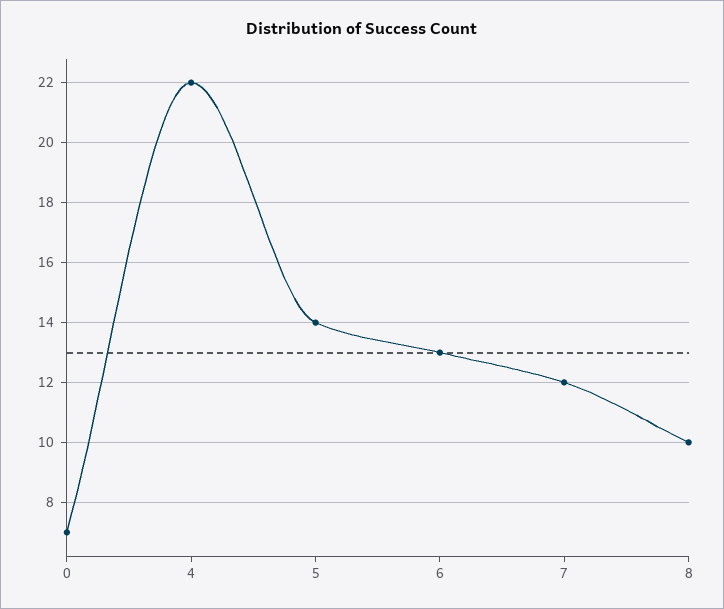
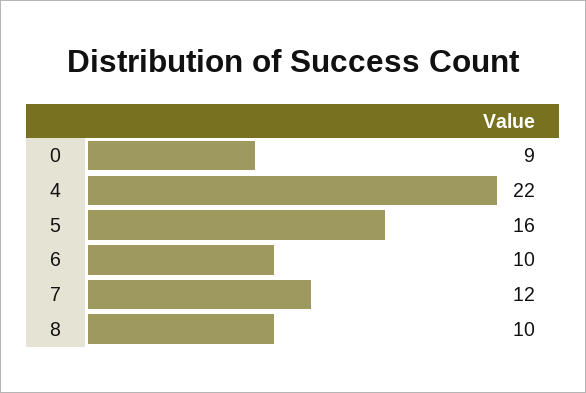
0: 7 -> 9
5: 14 -> 16
6: 13 -> 10

